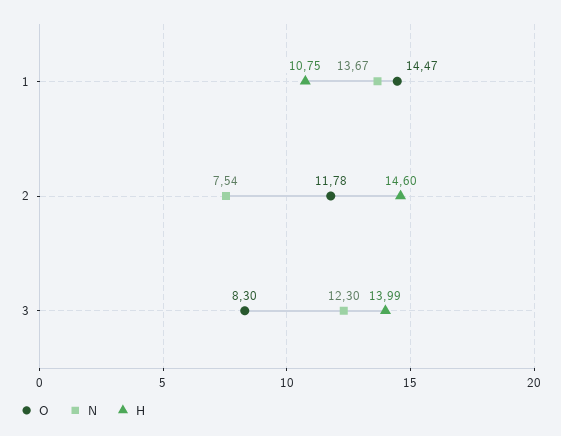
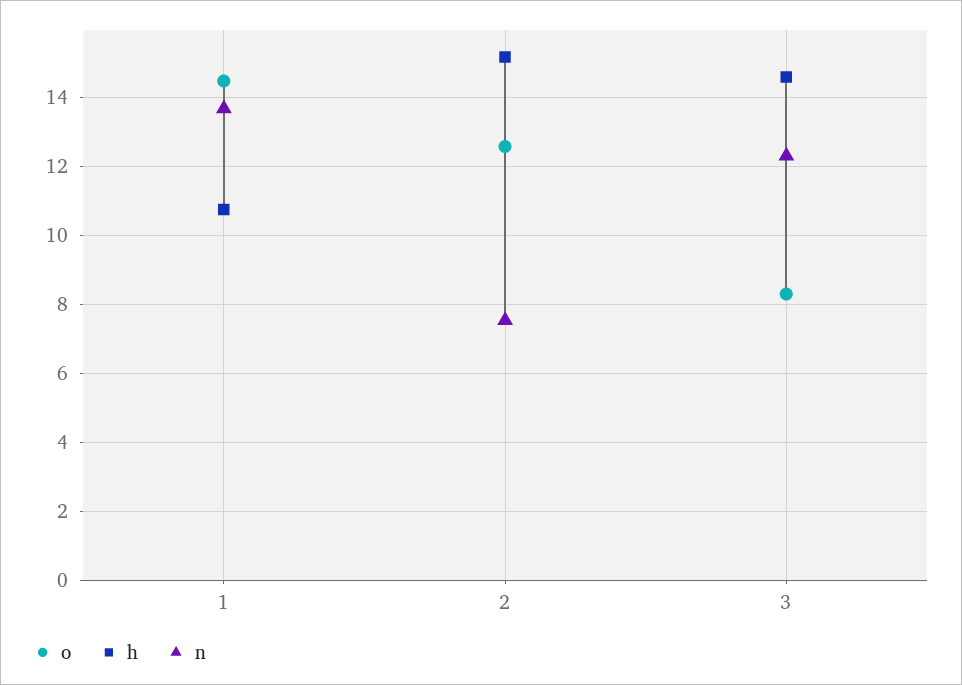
O, 2: 11.78 -> 12.6
H, 2: 14.6 -> 15.2
H, 3: 13.99 -> 14.6

